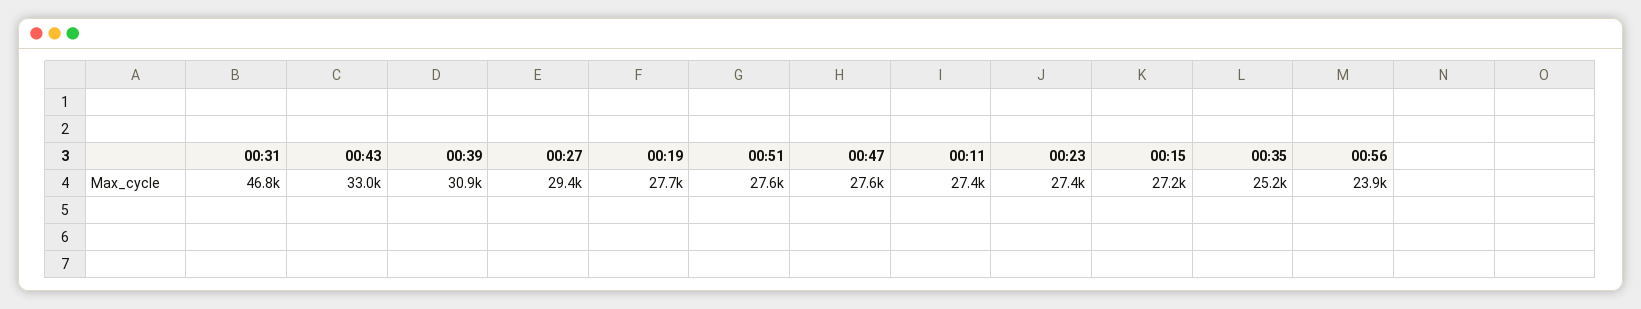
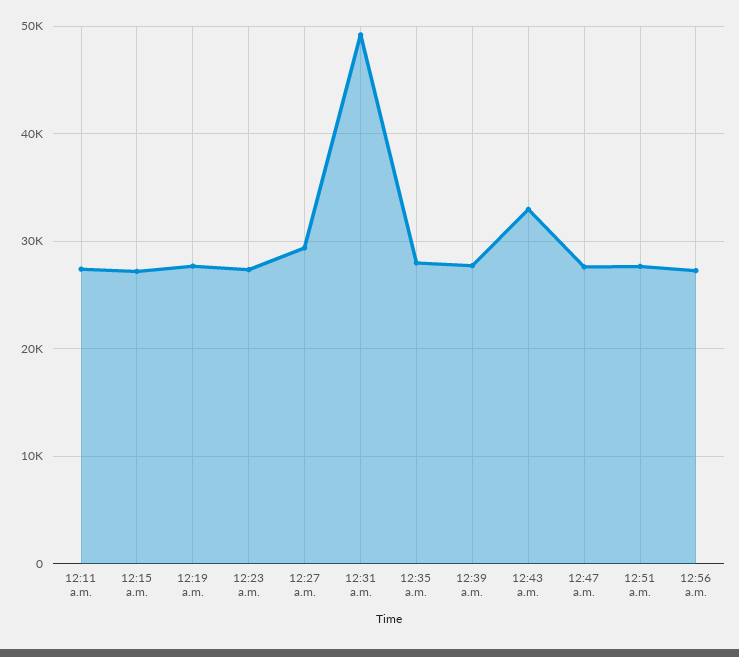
00:31: 46800 -> 49000
00:39: 30900 -> 28000
00:35: 25200 -> 28000
00:56: 23900 -> 27000

